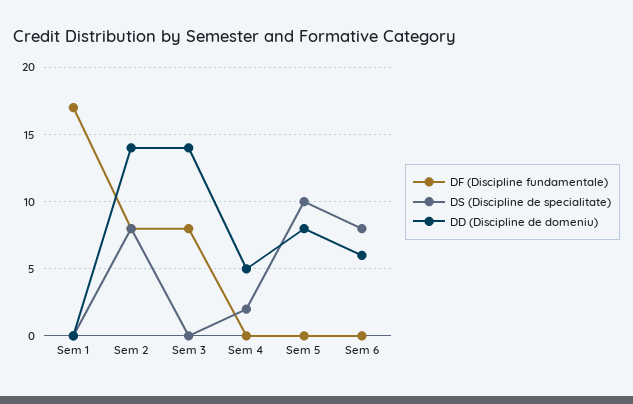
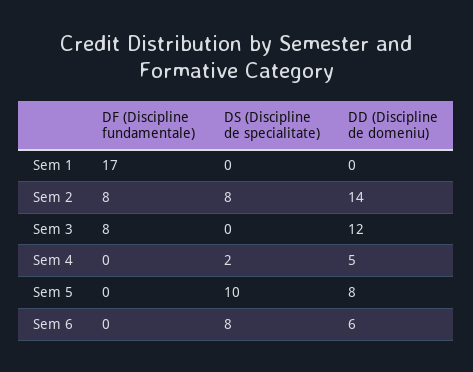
DD (Discipline de domeniu), Sem 3: 14 -> 12

